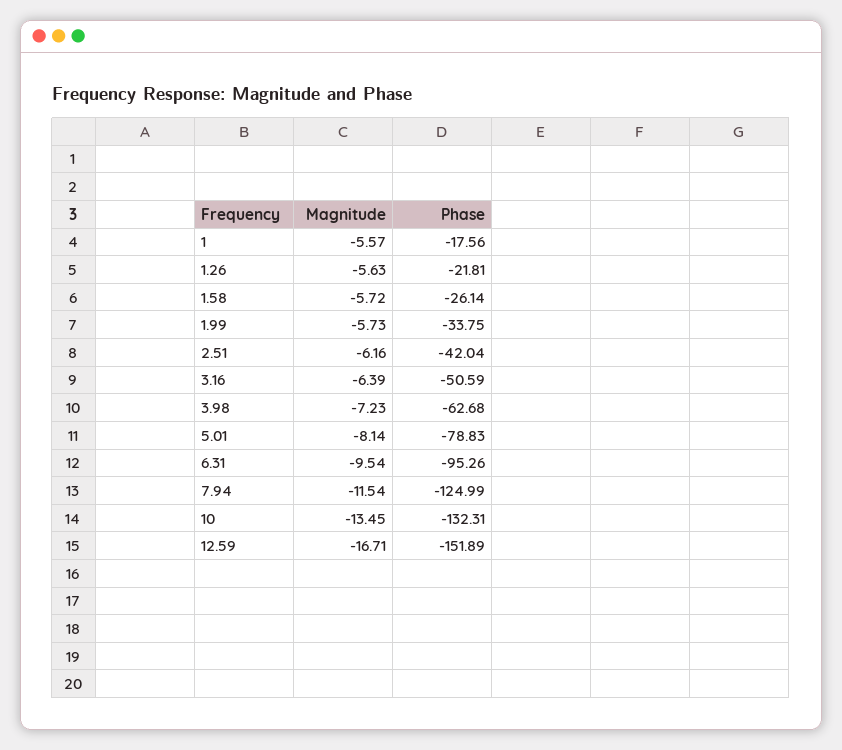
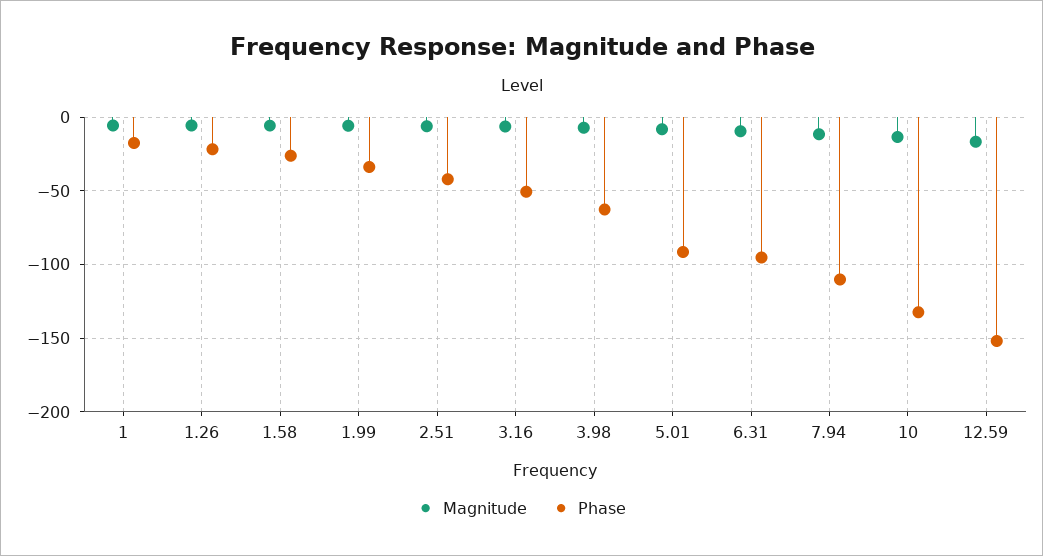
Phase, 5.01: -78.83 -> -90
Phase, 7.94: -124.99 -> -110

